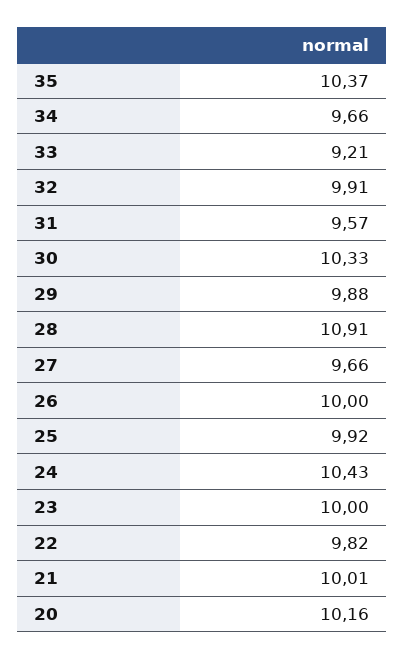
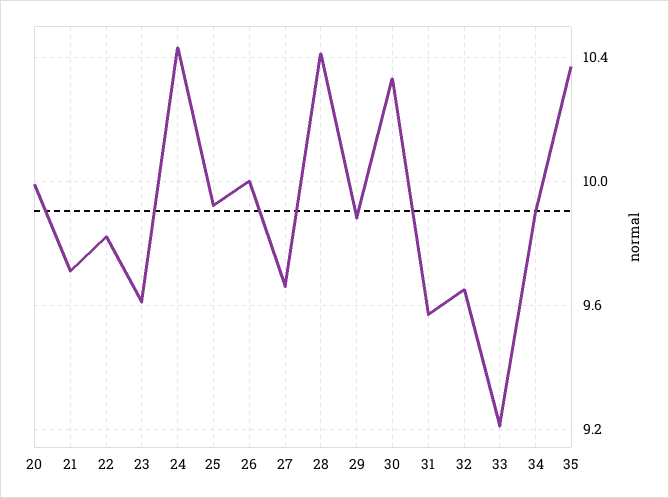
34: 9.66 -> 9.9
32: 9.91 -> 9.65
28: 10.91 -> 10.4
23: 10 -> 9.6
21: 10.01 -> 9.7
20: 10.16 -> 10

